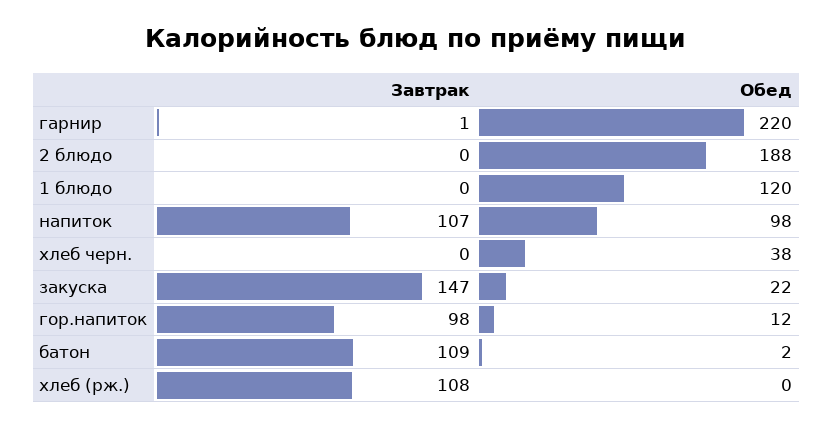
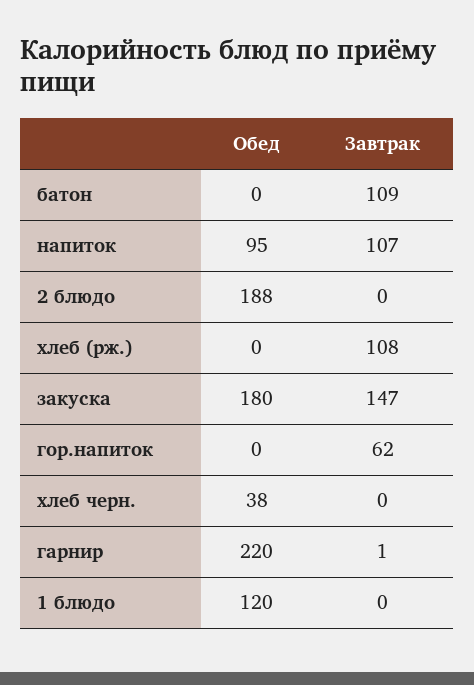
Обед, напиток: 98 -> 95
Обед, закуска: 22 -> 180
Завтрак, гор.напиток: 98 -> 62
Обед, гор.напиток: 12 -> 0
Обед, батон: 2 -> 0

